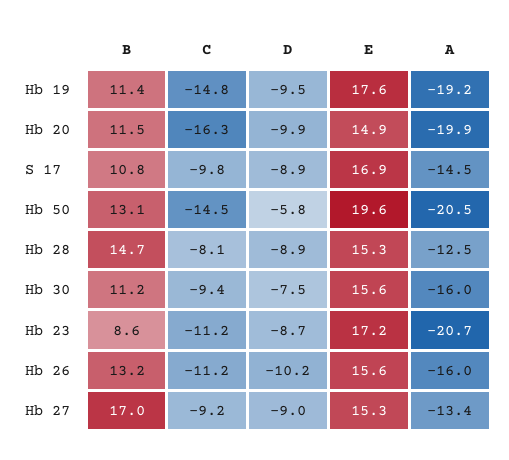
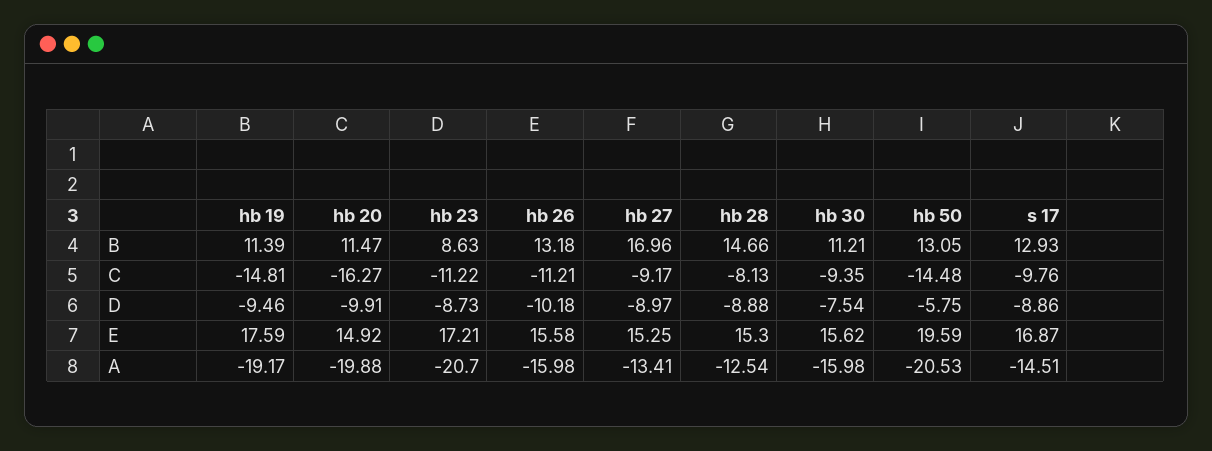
B, S 17: 10.8 -> 12.93

